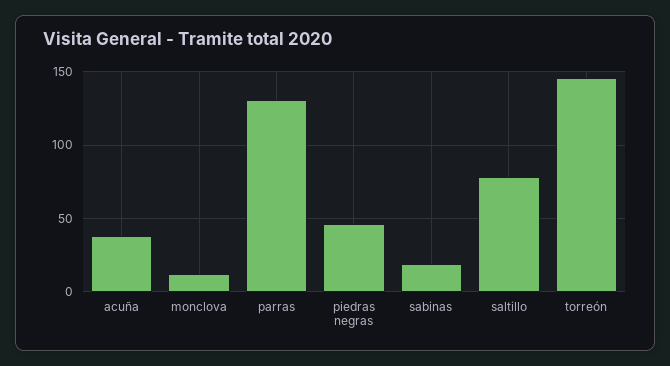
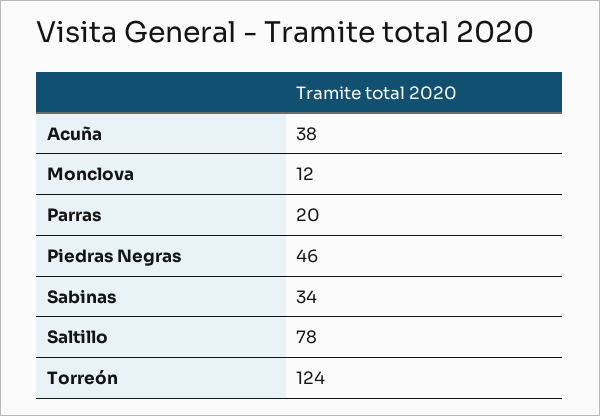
parras: 130 -> 20
sabinas: 20 -> 34
torreón: 145 -> 124

